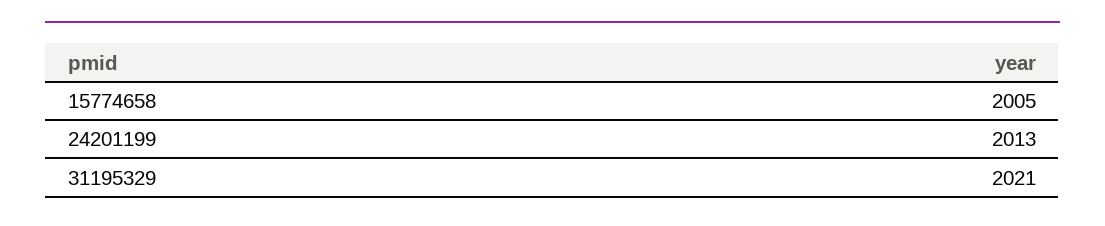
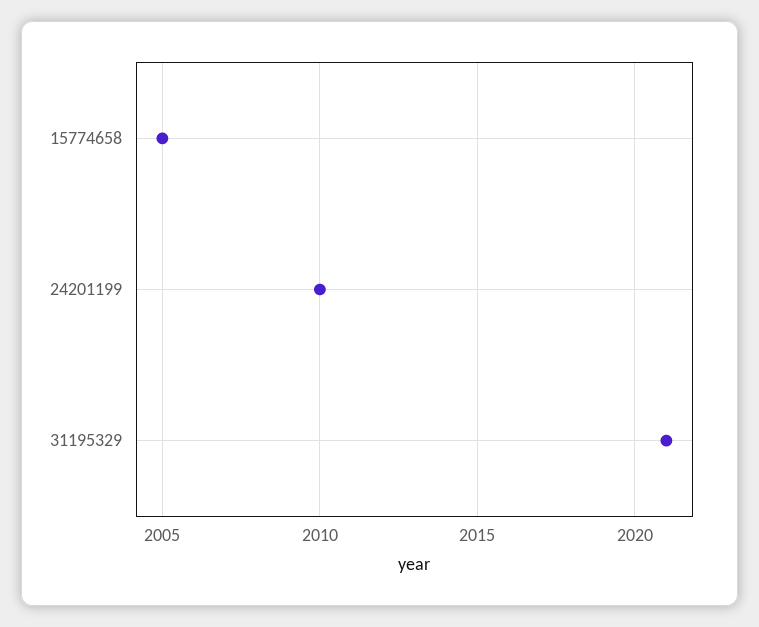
24201199: 2013 -> 2010

